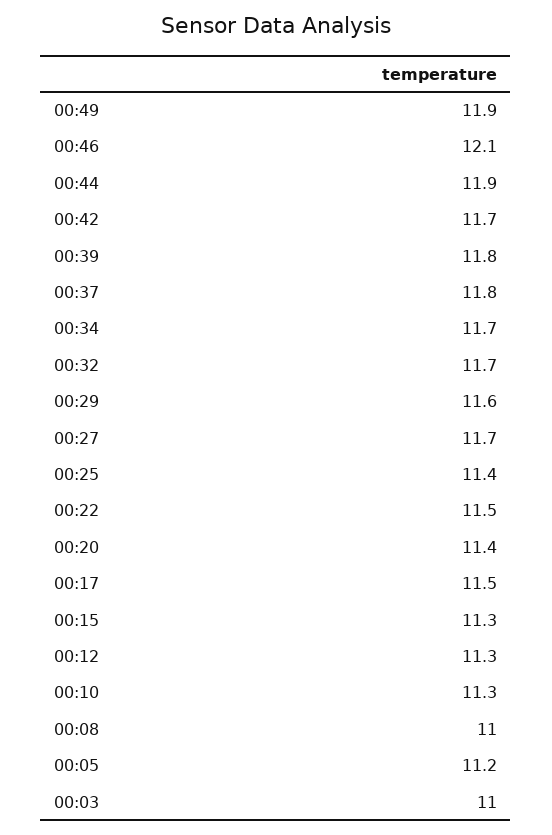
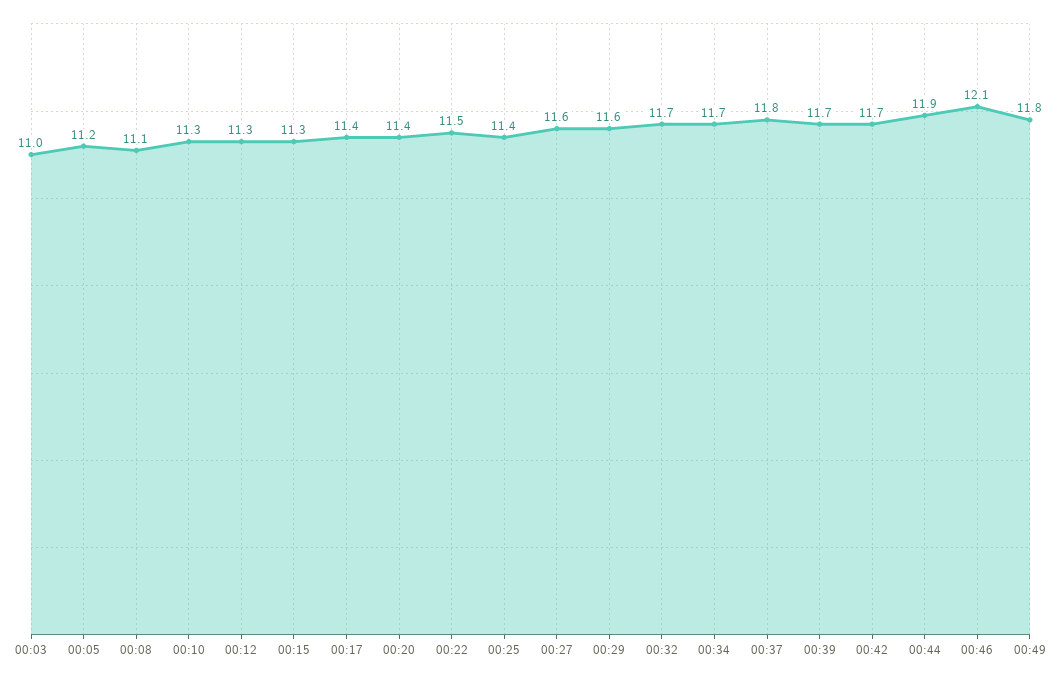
00:49: 11.9 -> 11.8
00:39: 11.8 -> 11.7
00:27: 11.7 -> 11.6
00:17: 11.5 -> 11.4
00:08: 11 -> 11.1

